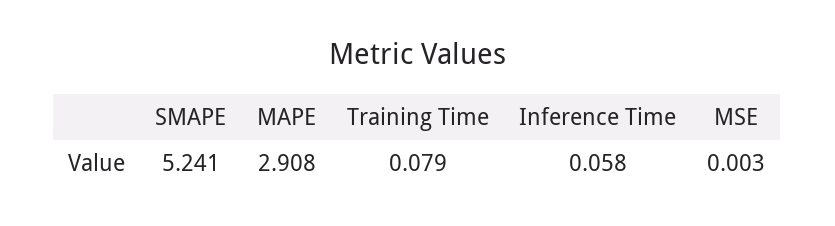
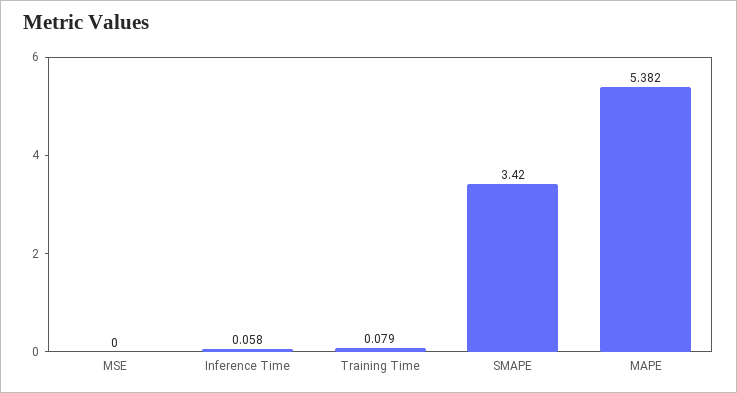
SMAPE: 5.241 -> 3.42
MAPE: 2.908 -> 5.382
MSE: 0.003 -> 0

